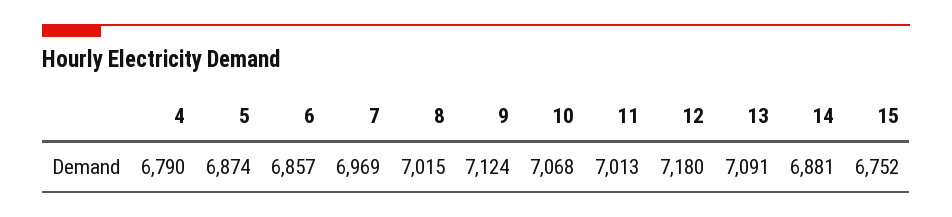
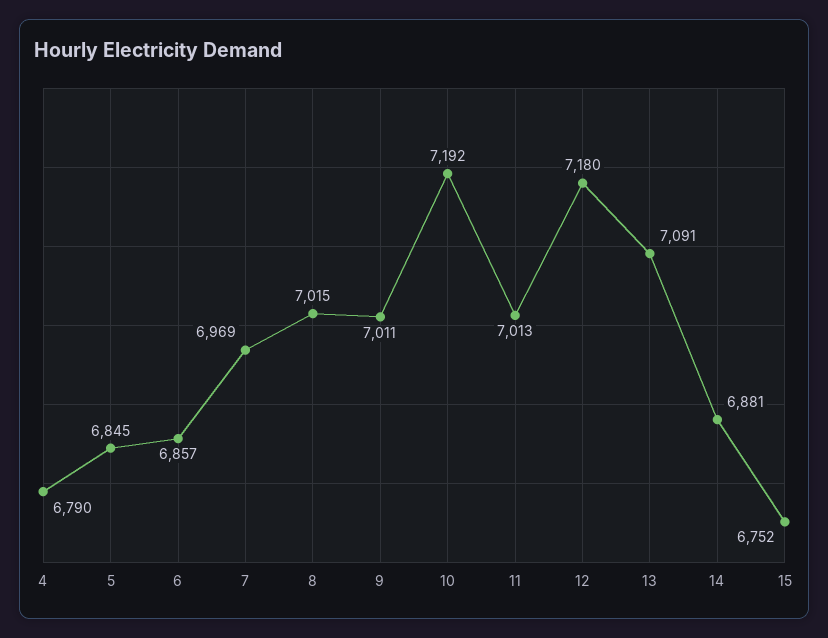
5: 6874 -> 6845
9: 7124 -> 7011
10: 7068 -> 7192

